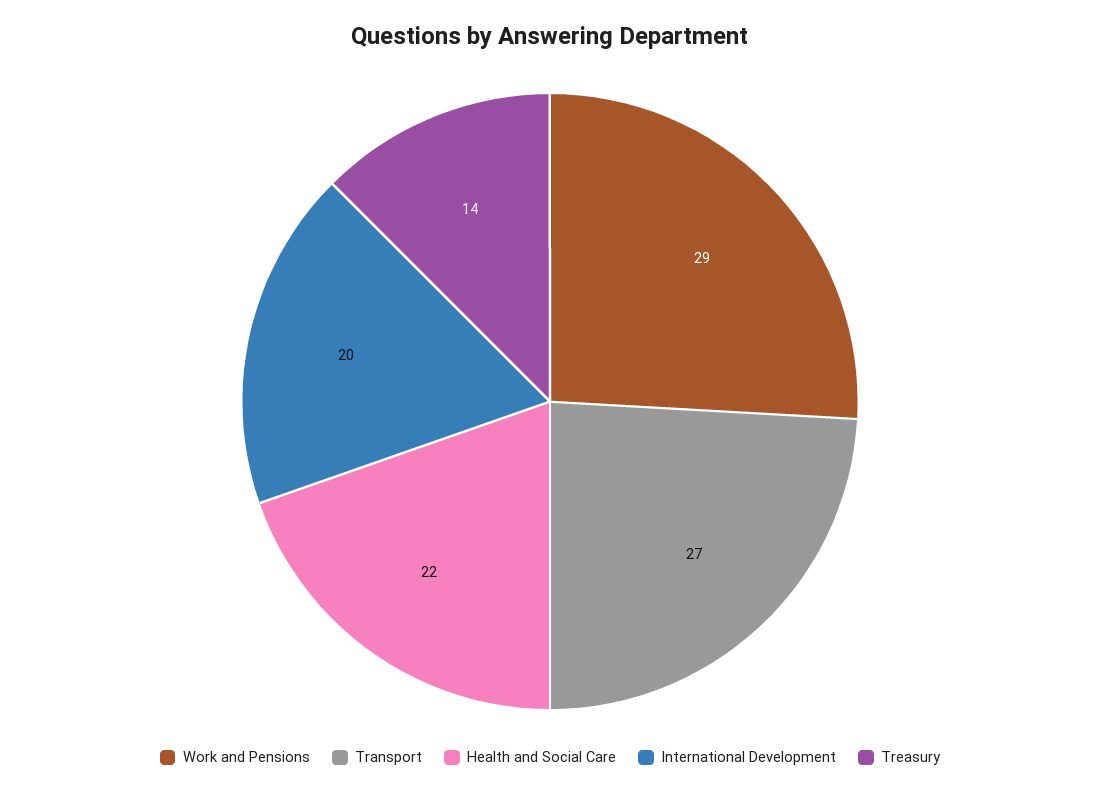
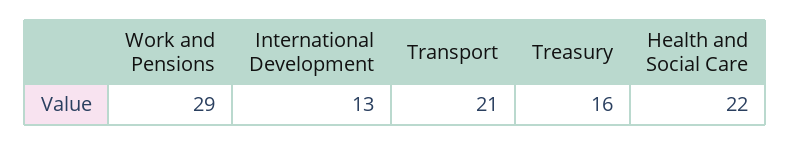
Transport: 27 -> 21
International Development: 20 -> 13
Treasury: 14 -> 16

